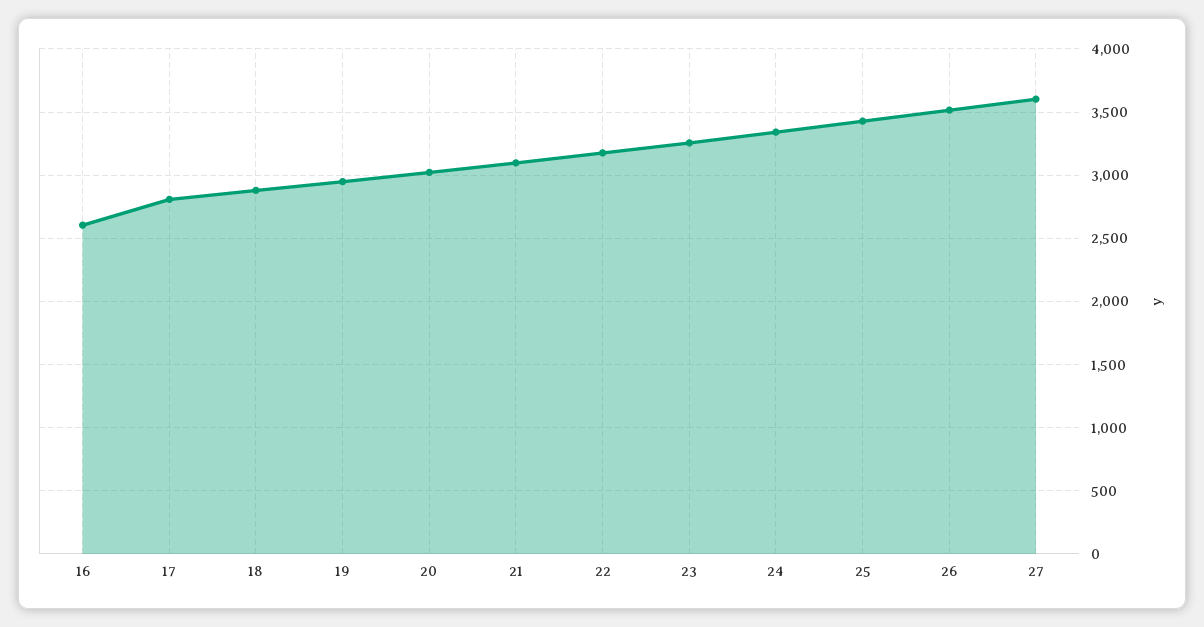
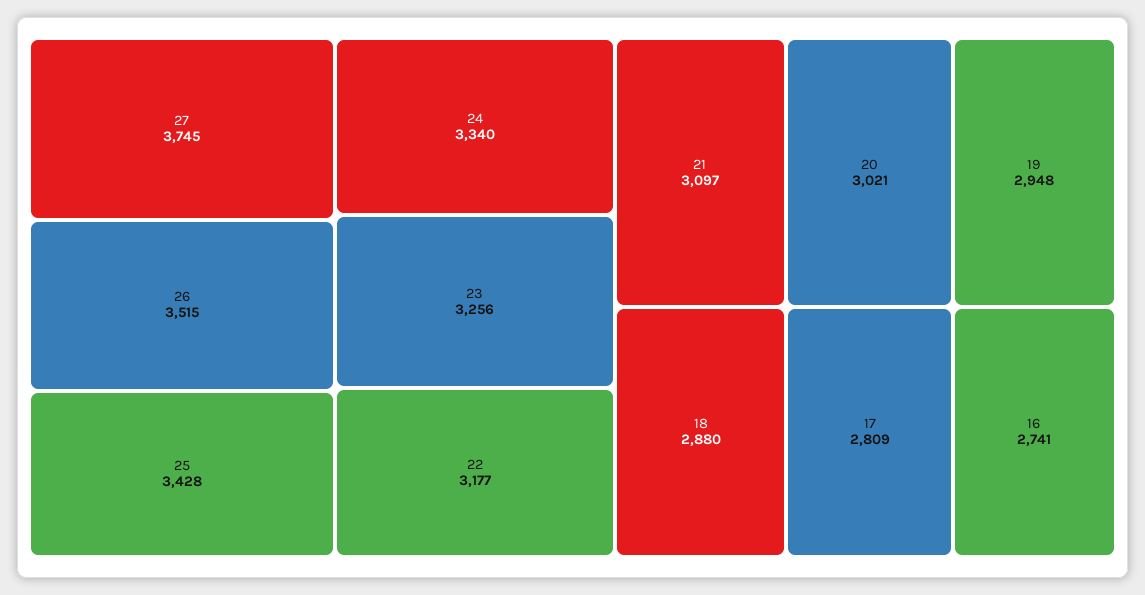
16: 2600 -> 2741
27: 3600 -> 3745

